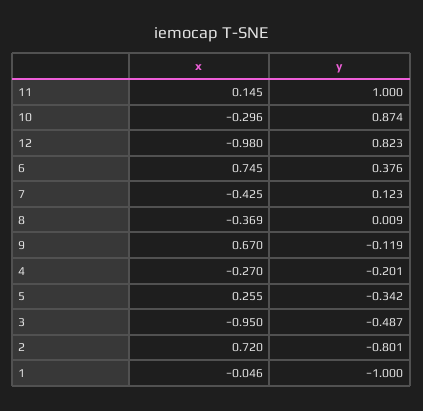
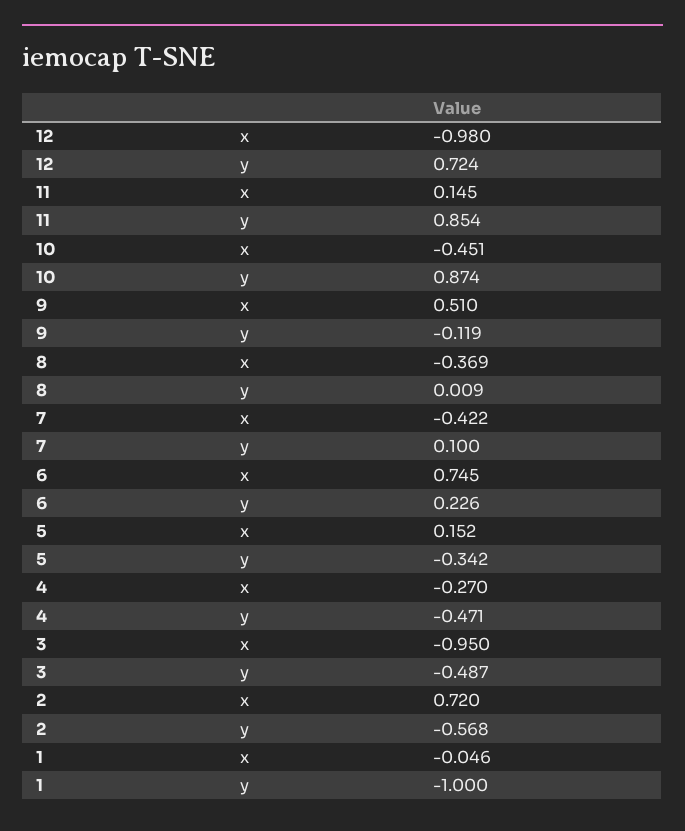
y, 11: 1 -> 0.854
x, 10: -0.296 -> -0.451
y, 12: 0.823 -> 0.724
y, 6: 0.376 -> 0.226
x, 7: -0.425 -> -0.422
y, 7: 0.123 -> 0.1
x, 9: 0.67 -> 0.51
y, 4: -0.201 -> -0.471
x, 5: 0.255 -> 0.152
y, 2: -0.801 -> -0.568

